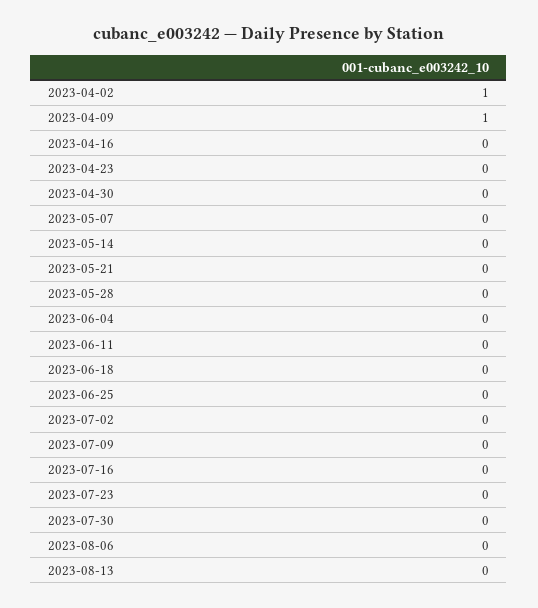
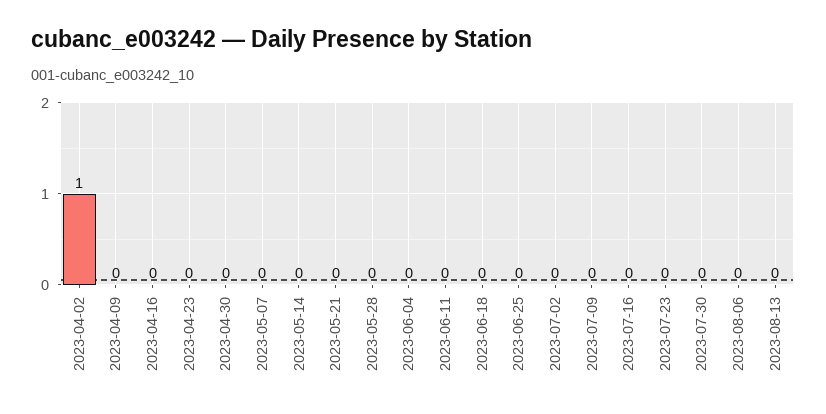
2023-04-09: 1 -> 0

